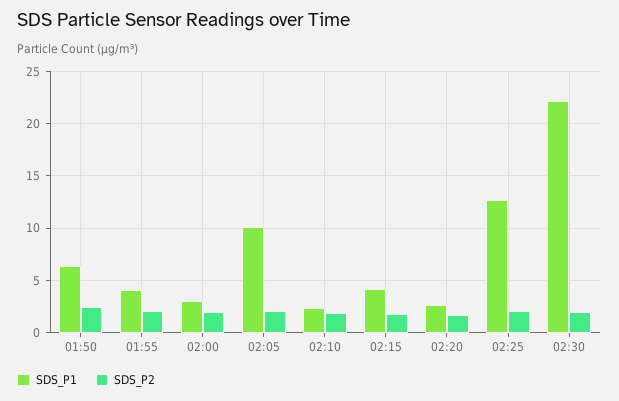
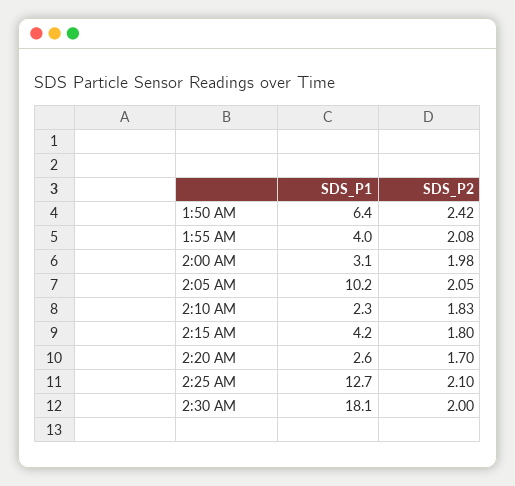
SDS_P1, 02:30: 22 -> 18.1

